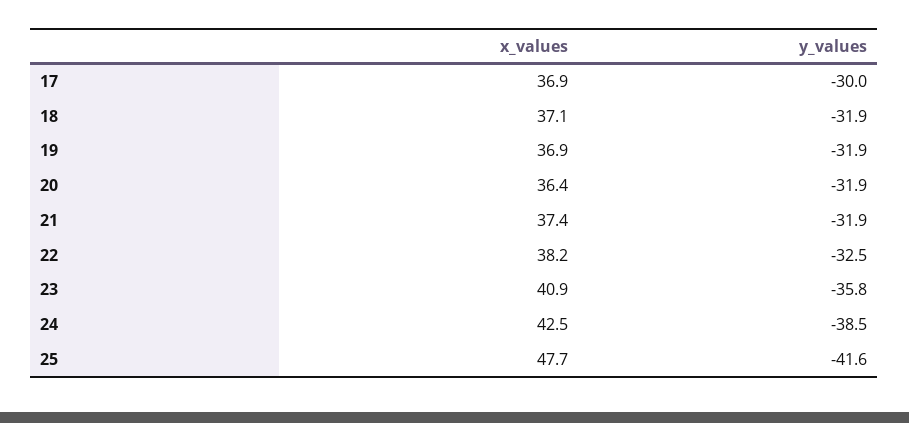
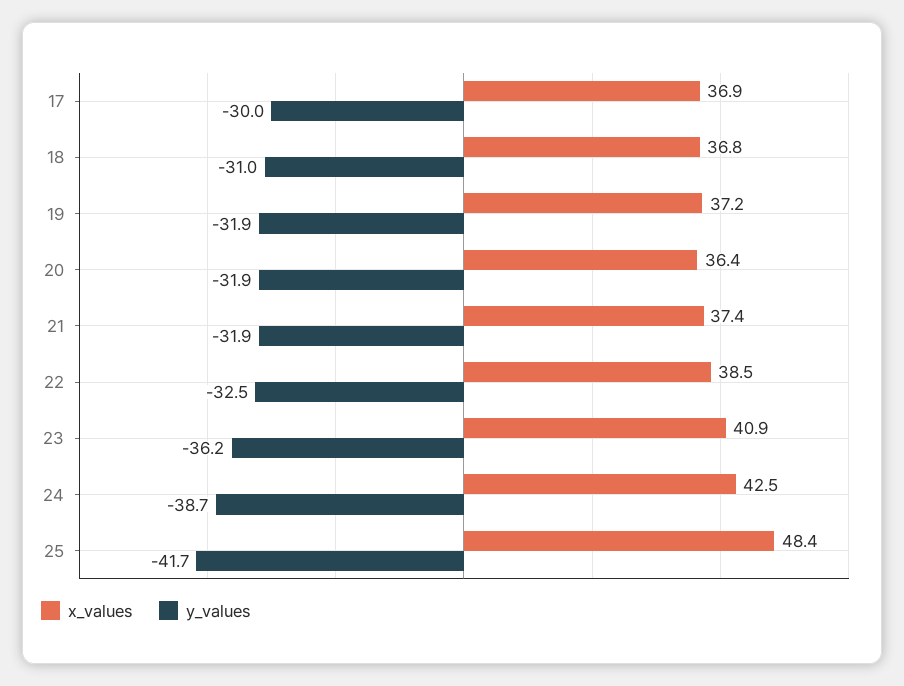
x_values, 18: 37.1 -> 36.8
y_values, 18: -31.9 -> -31
x_values, 19: 36.9 -> 37.2
x_values, 22: 38.2 -> 38.5
y_values, 23: -35.8 -> -36.2
y_values, 24: -38.5 -> -38.7
x_values, 25: 47.7 -> 48.4
y_values, 25: -41.6 -> -41.7

